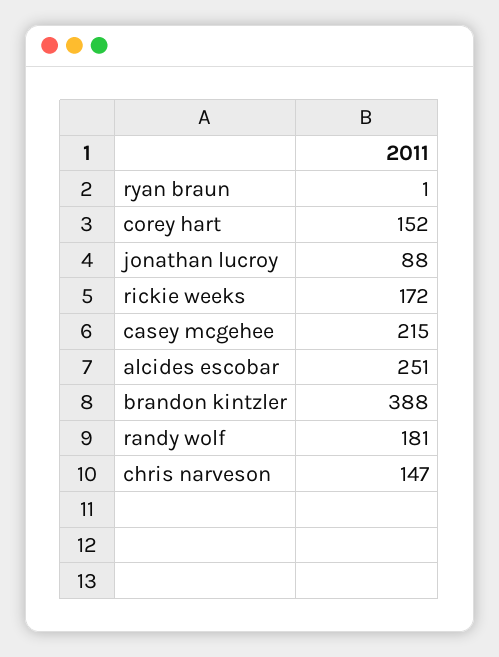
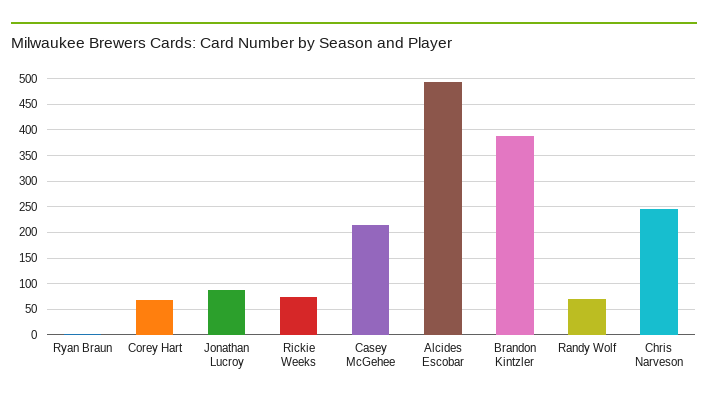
corey hart: 152 -> 75
rickie weeks: 172 -> 75
alcides escobar: 251 -> 500
randy wolf: 181 -> 75
chris narveson: 147 -> 250

